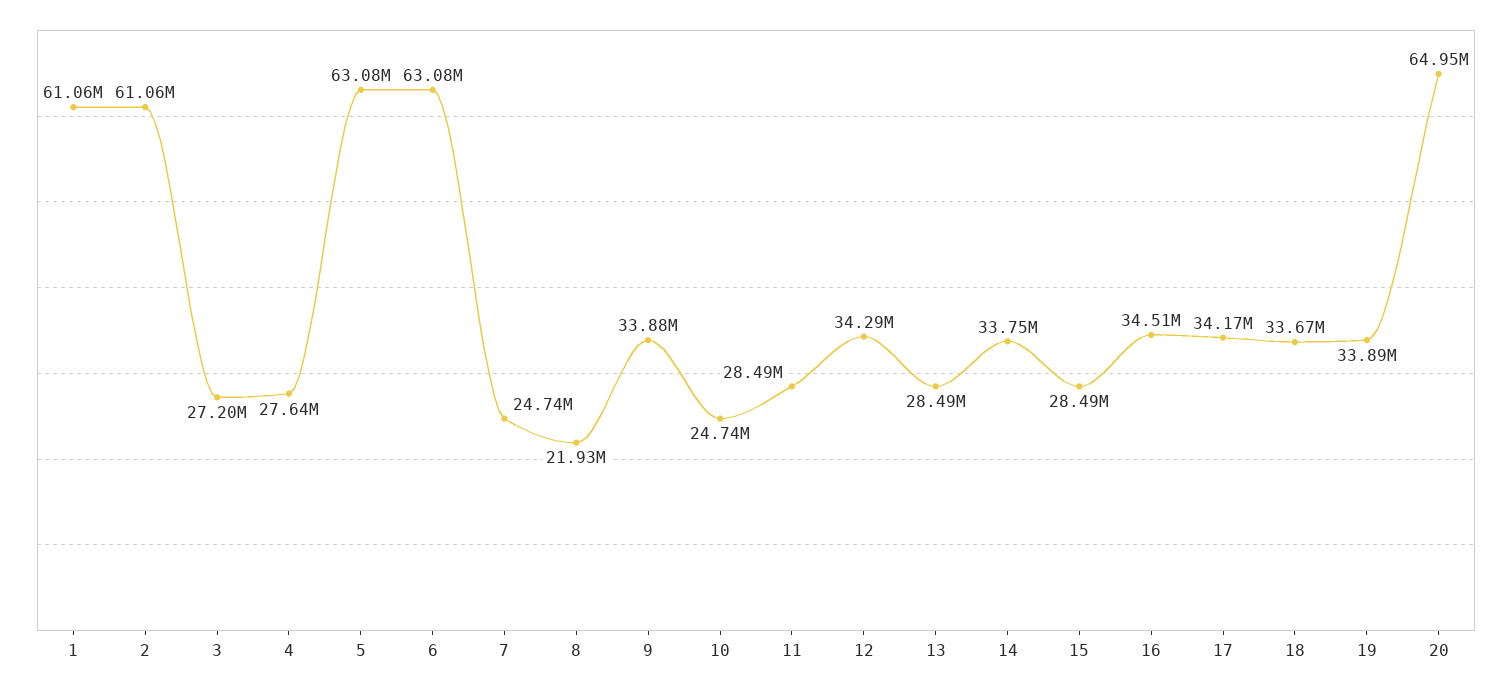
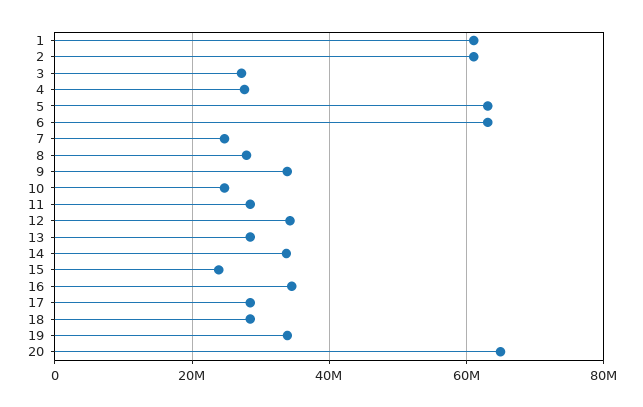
8: 21930000 -> 28000000
15: 28490000 -> 24000000
17: 34170000 -> 28000000
18: 33670000 -> 28000000

